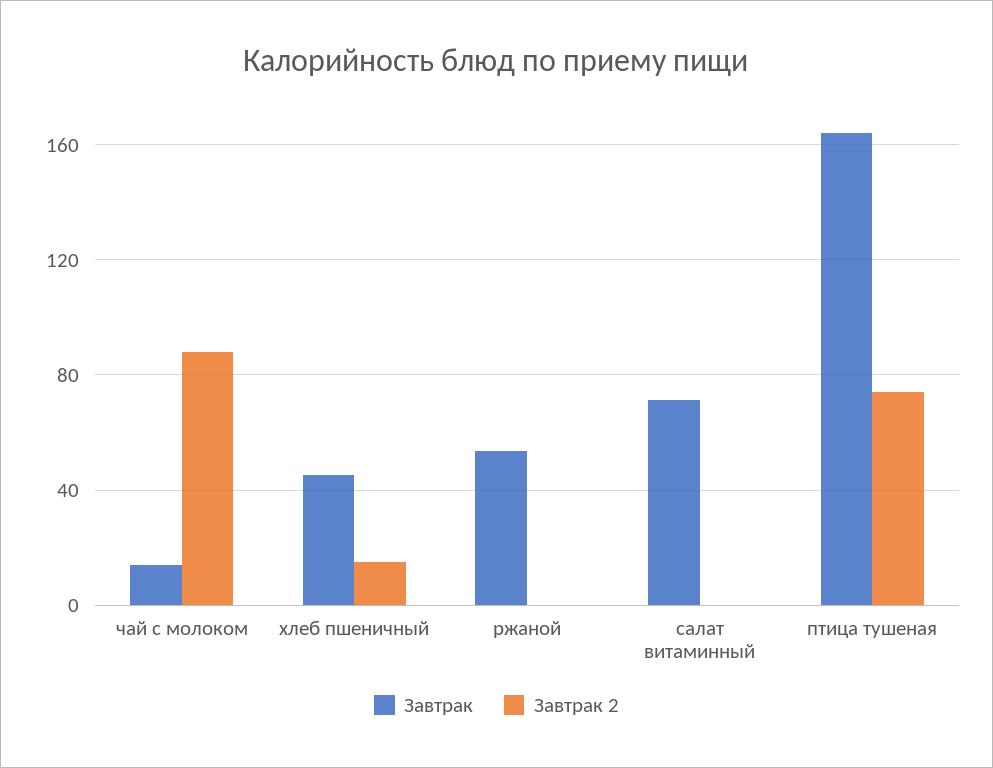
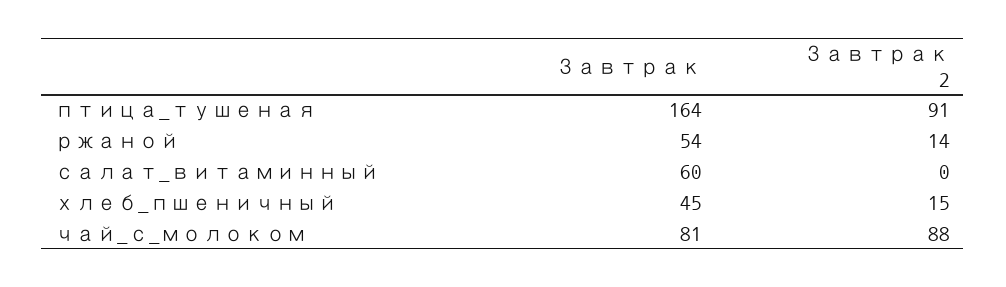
Завтрак, чай с молоком: 15 -> 81
Завтрак 2, ржаной: 0 -> 14
Завтрак, салат витаминный: 70 -> 60
Завтрак 2, птица тушеная: 75 -> 91

